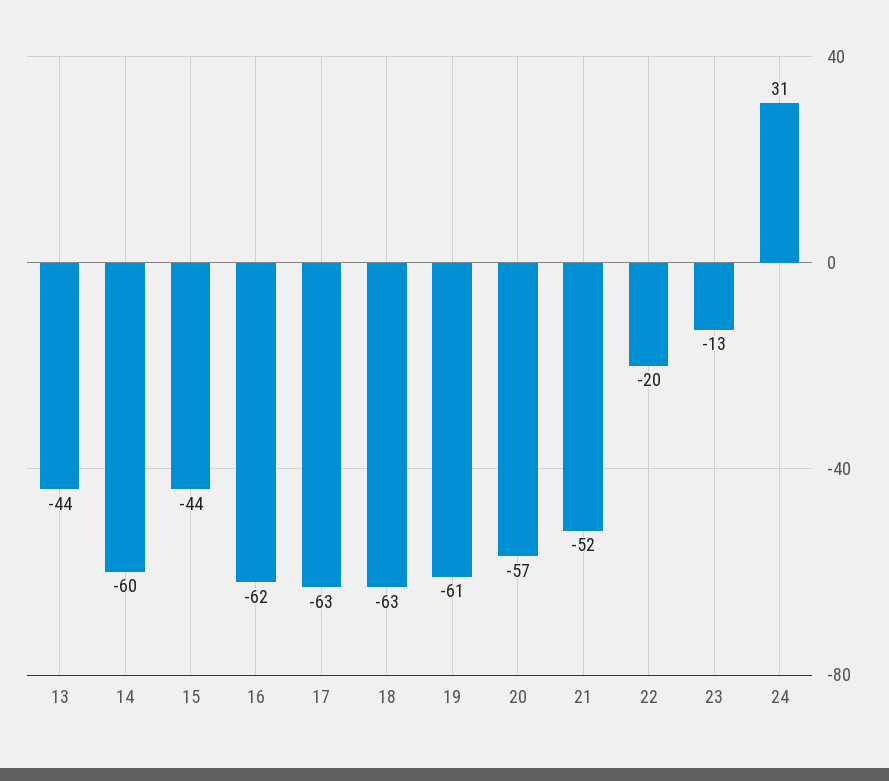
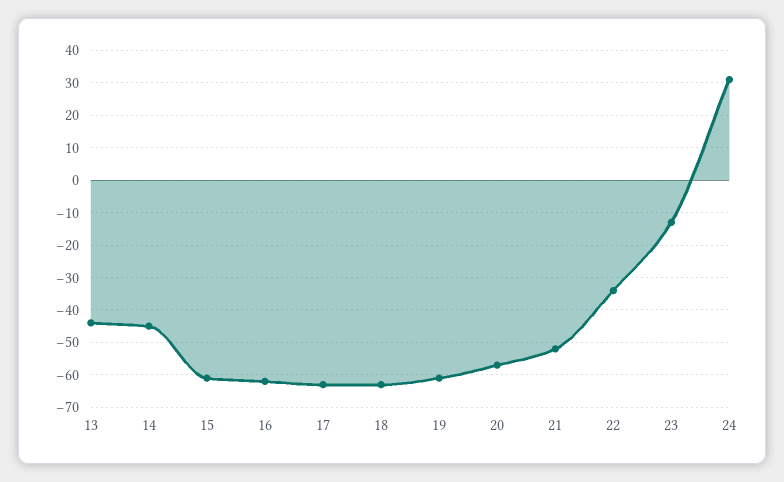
14: -60 -> -45
15: -44 -> -60
22: -20 -> -35

